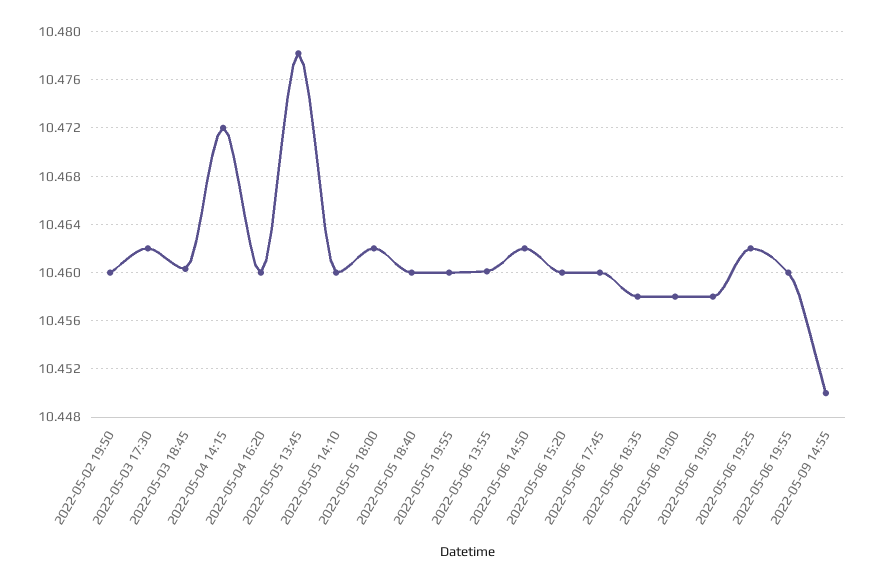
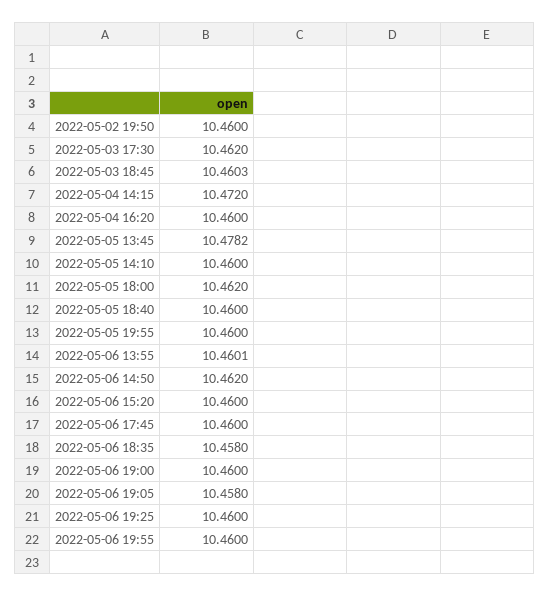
2022-05-06 19:00: 10.458 -> 10.46
2022-05-06 19:25: 10.462 -> 10.46
2022-05-09 14:55: 10.45 -> none

